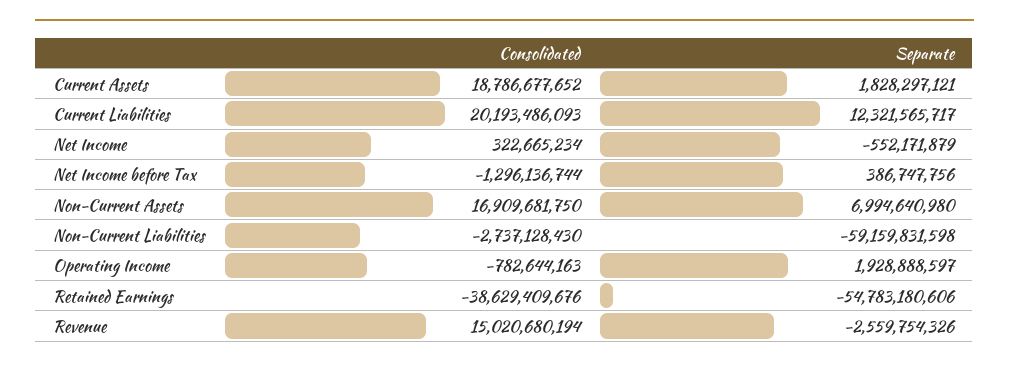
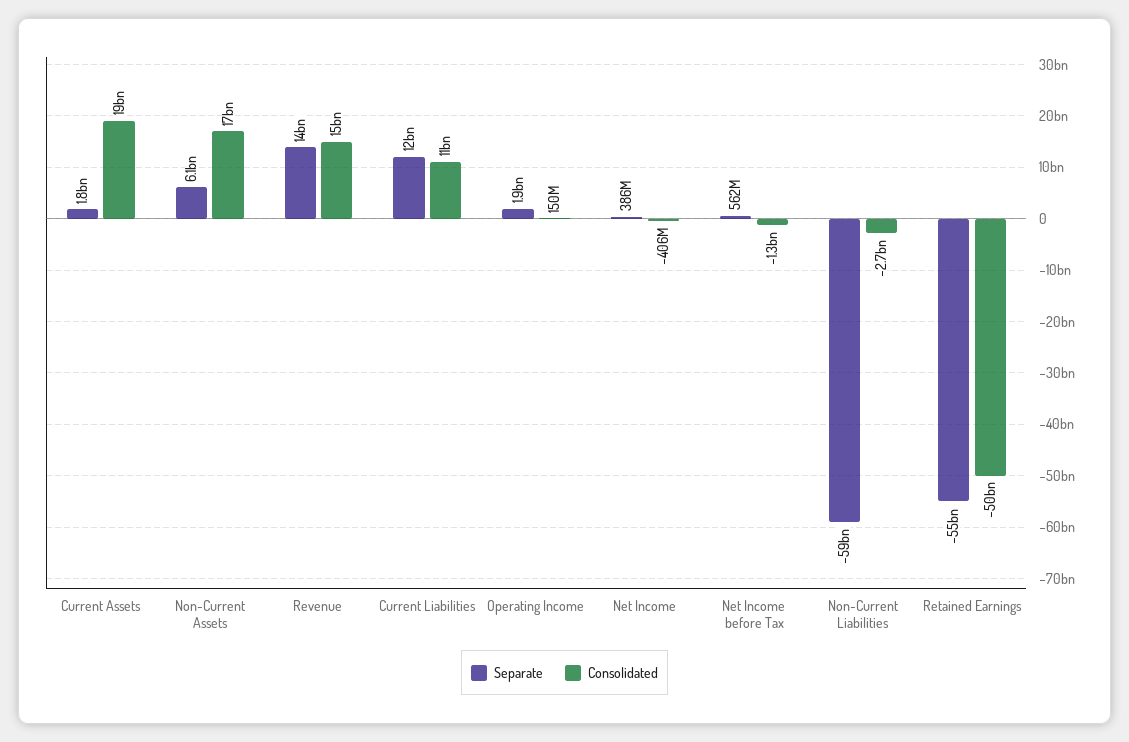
Consolidated, Current Liabilities: 20193486093 -> 11000000000
Consolidated, Net Income: 322665234 -> -406000000
Separate, Net Income: -552171879 -> 386000000
Separate, Net Income before Tax: 386747756 -> 562000000
Separate, Non-Current Assets: 6994640980 -> 6100000000
Consolidated, Operating Income: -782644163 -> 150000000
Consolidated, Retained Earnings: -38629409676 -> -50000000000
Separate, Revenue: -2559754326 -> 14000000000

